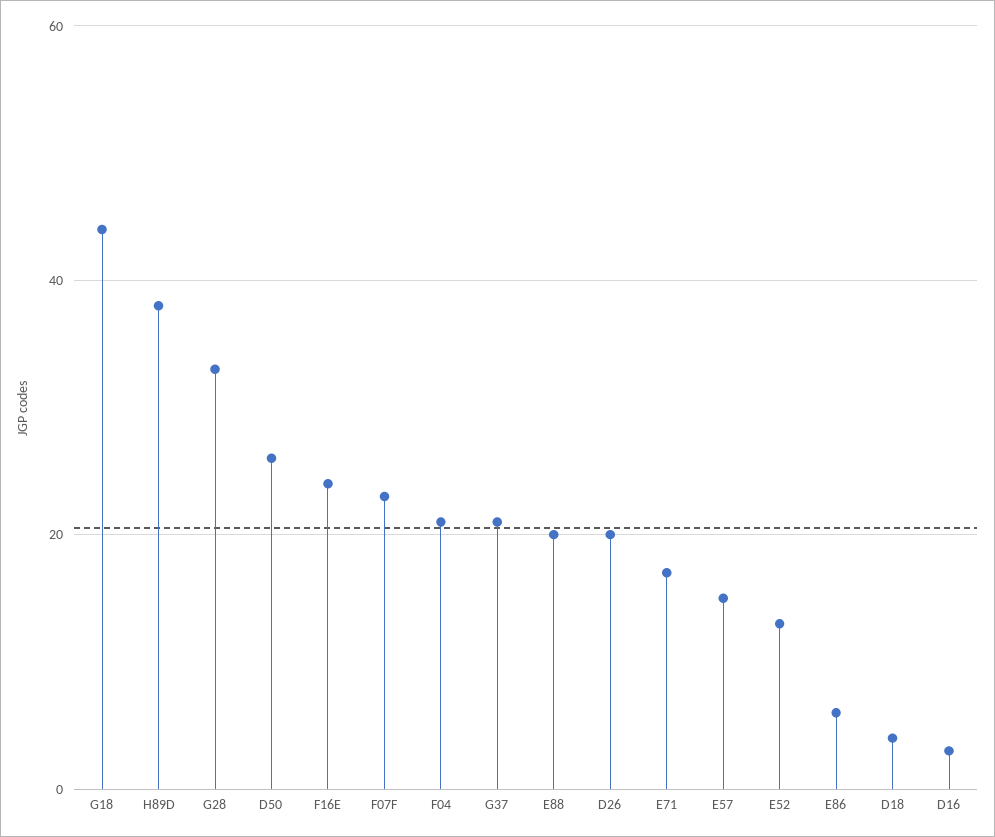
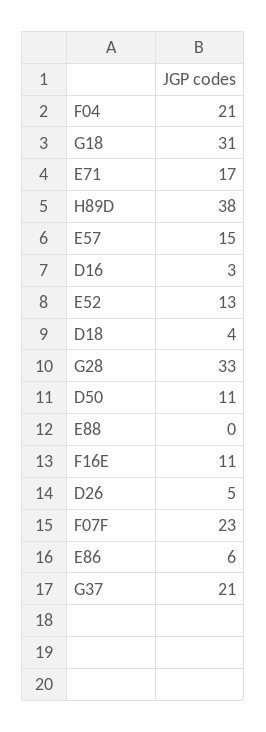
G18: 45 -> 31
D50: 25 -> 11
F16E: 25 -> 11
E88: 20 -> 0
D26: 20 -> 5

